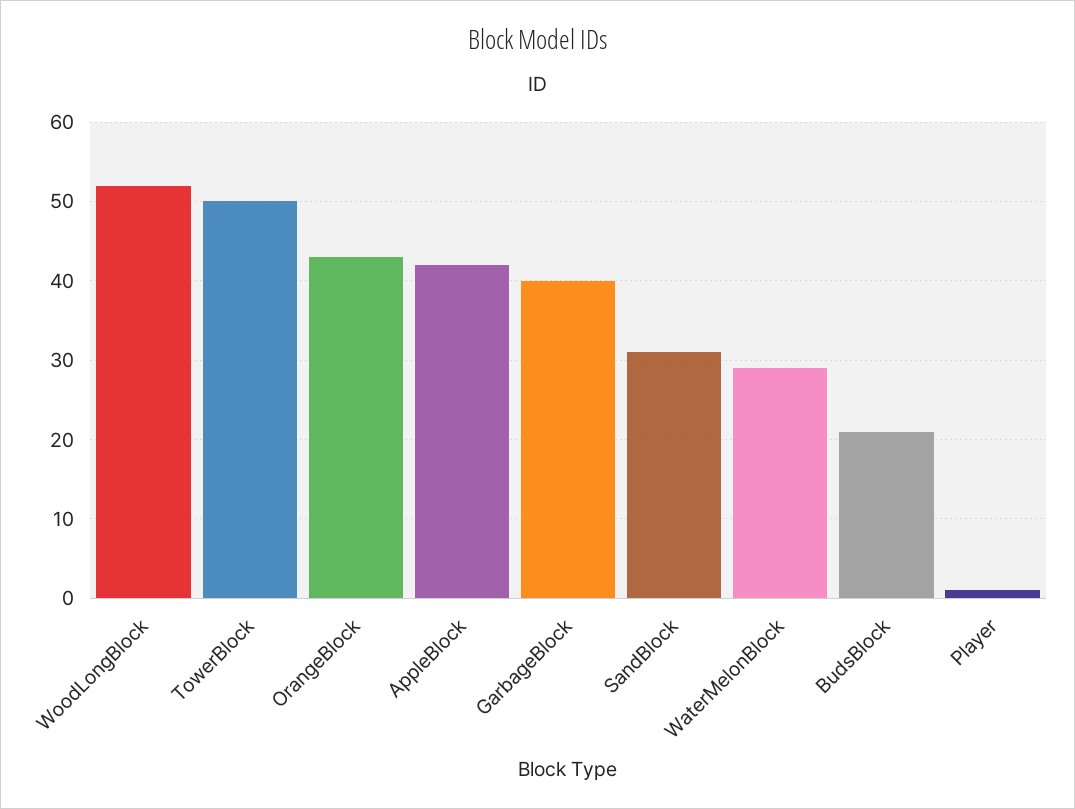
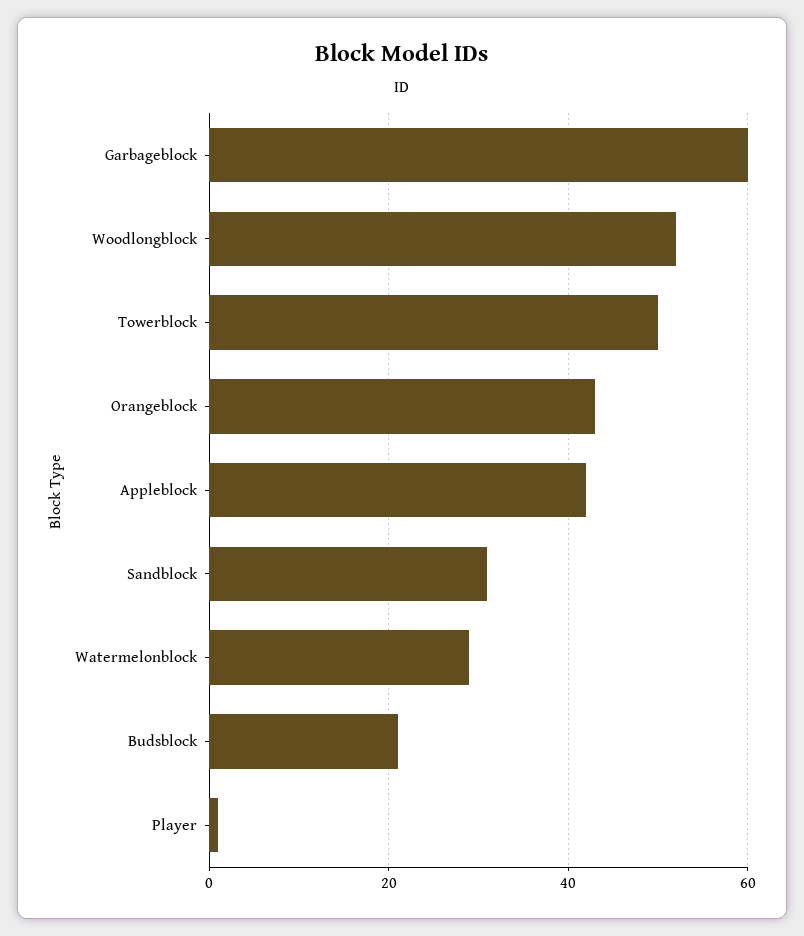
GarbageBlock: 40 -> 60

